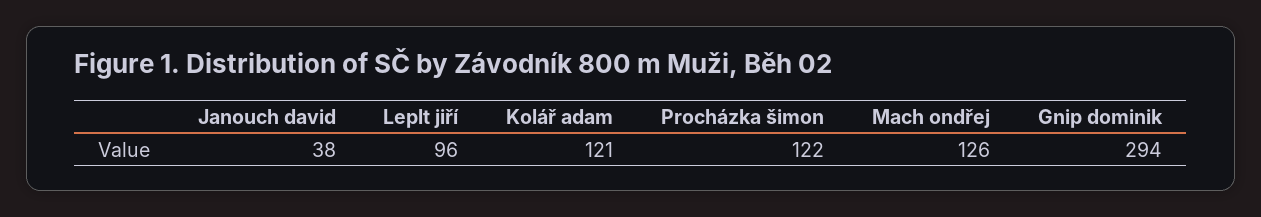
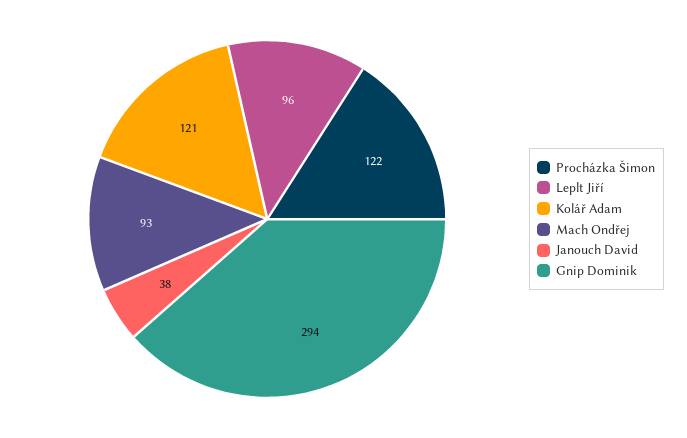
Mach ondřej: 126 -> 93

